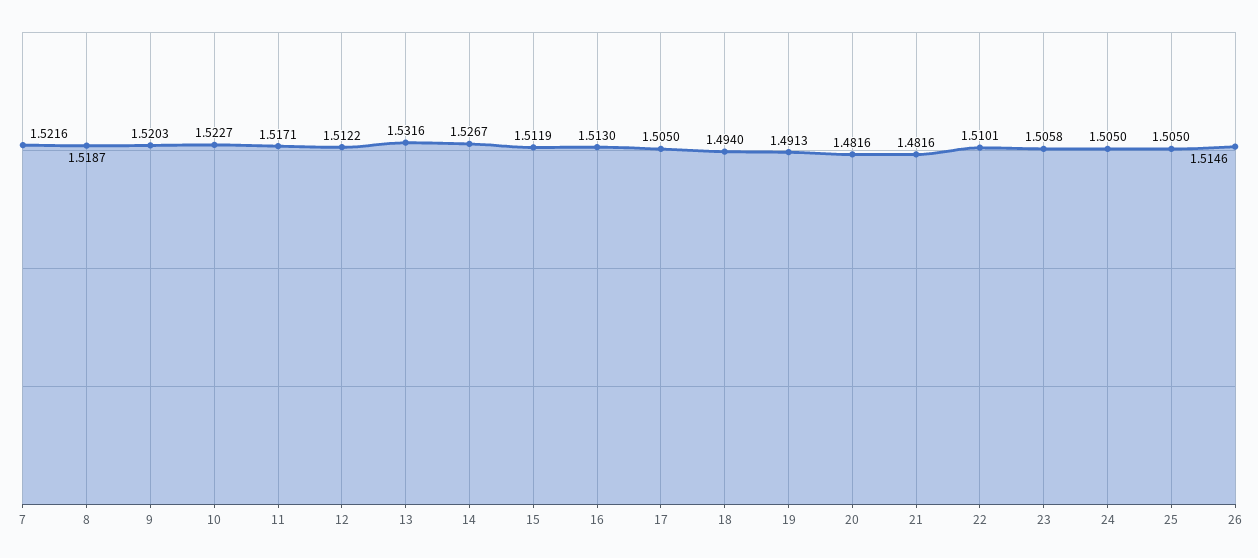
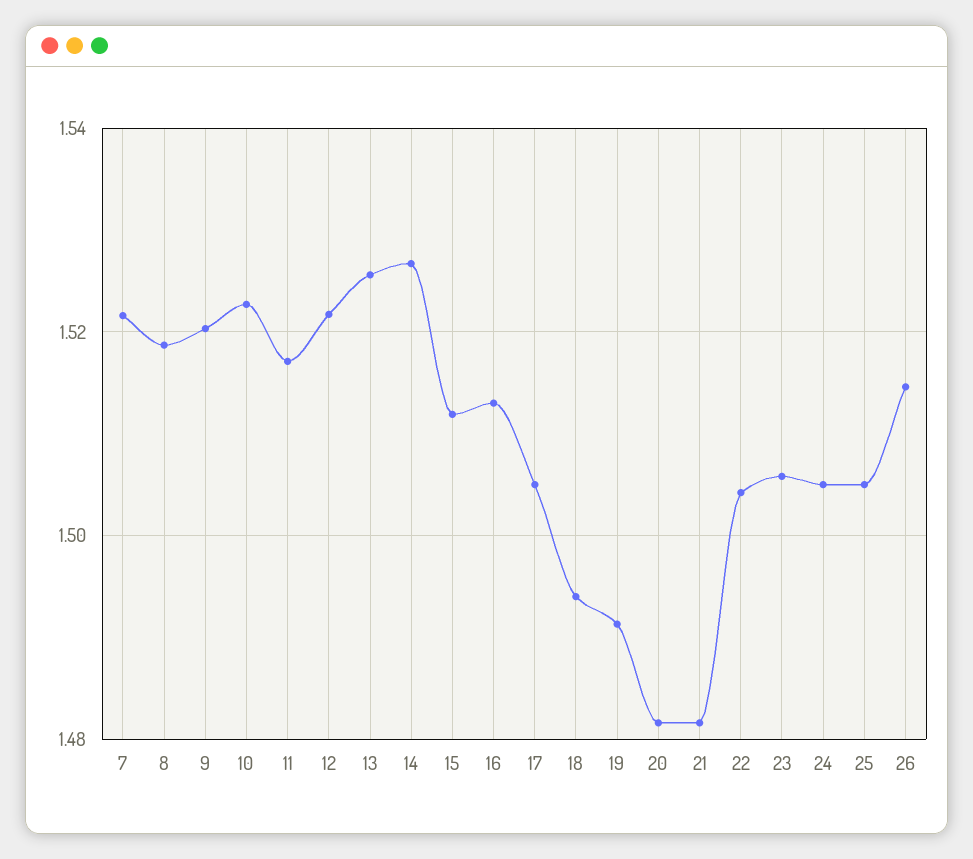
12: 1.5122 -> 1.522
13: 1.5316 -> 1.526
22: 1.5101 -> 1.504

